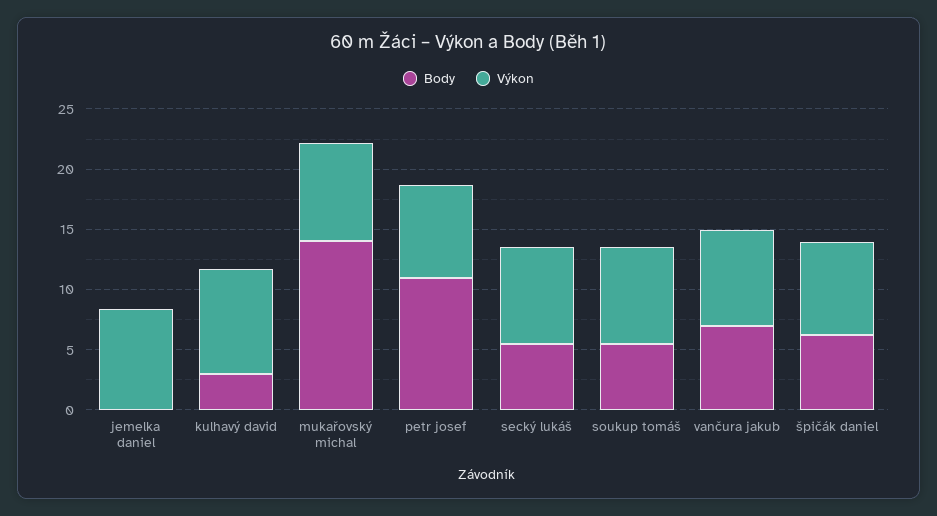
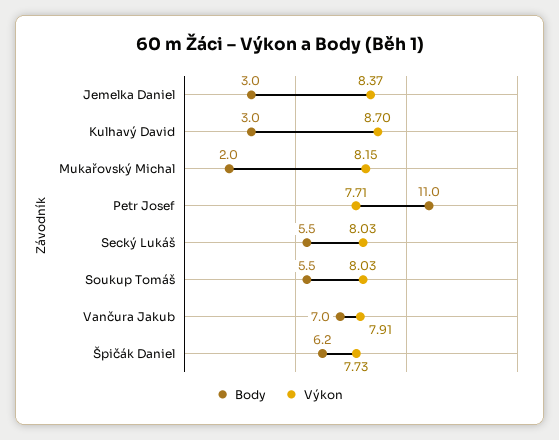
Body, jemelka daniel: 0 -> 3
Body, mukařovský michal: 14 -> 2

